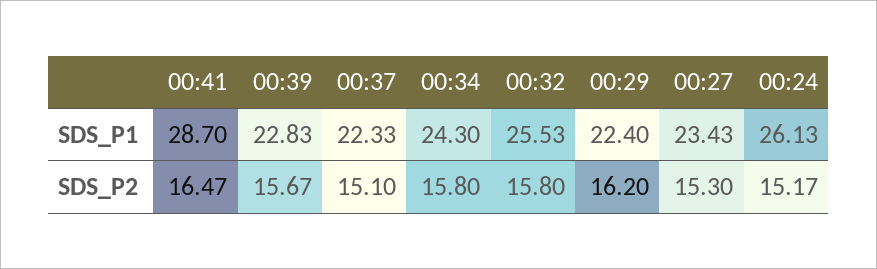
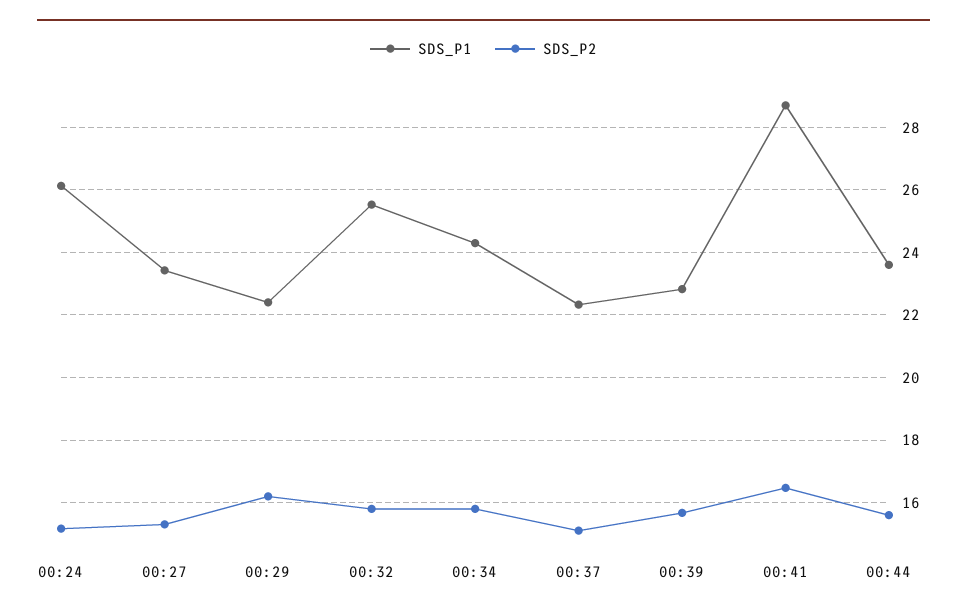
SDS_P1, 00:44: none -> 23.6
SDS_P2, 00:44: none -> 15.6

